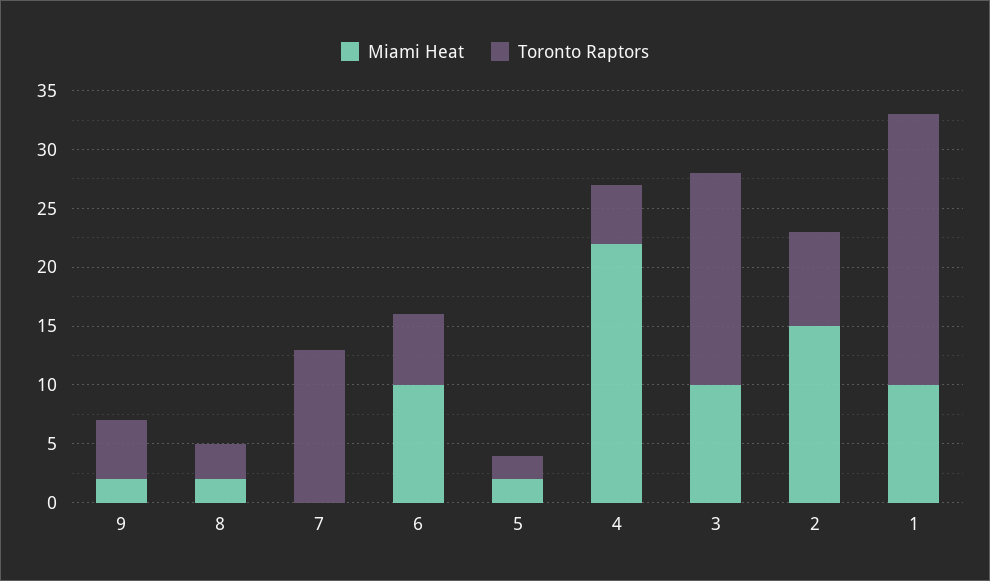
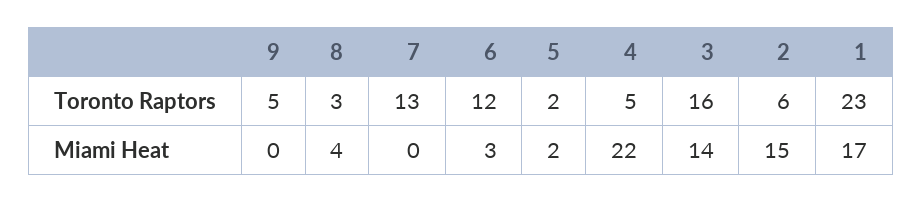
Miami Heat, 9: 2 -> 0
Miami Heat, 8: 2 -> 4
Miami Heat, 6: 10 -> 3
Toronto Raptors, 6: 6 -> 12
Miami Heat, 3: 10 -> 14
Toronto Raptors, 3: 18 -> 16
Toronto Raptors, 2: 8 -> 6
Miami Heat, 1: 10 -> 17

